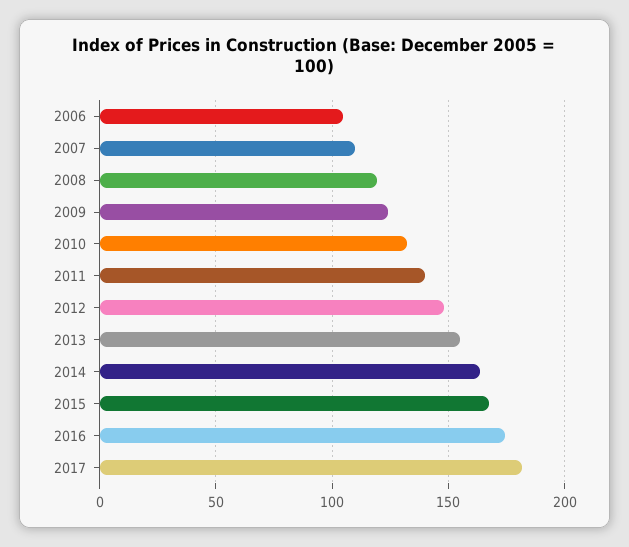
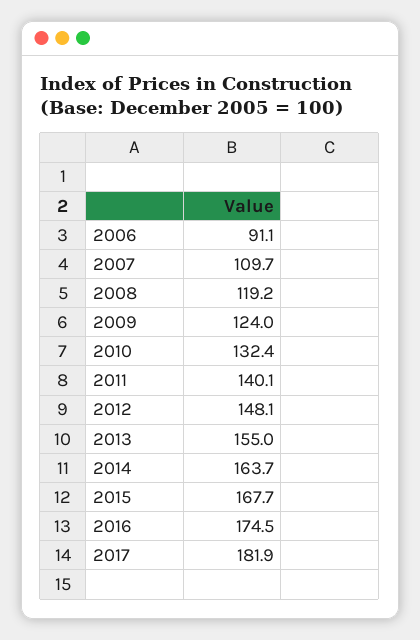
2006: 105 -> 91.1

